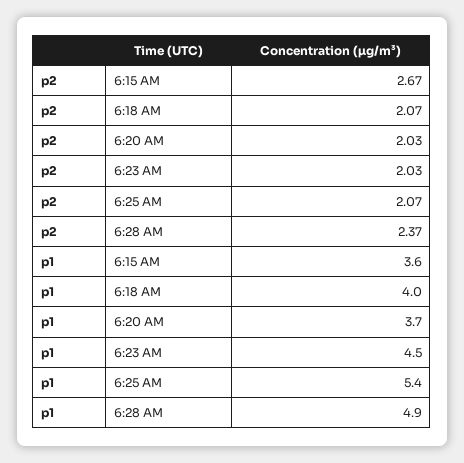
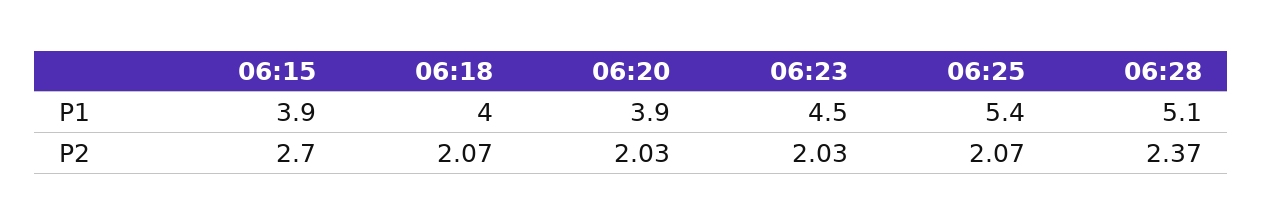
p2, 6:15 AM: 2.67 -> 2.7
p1, 6:15 AM: 3.6 -> 3.9
p1, 6:20 AM: 3.7 -> 3.9
p1, 6:28 AM: 4.9 -> 5.1

